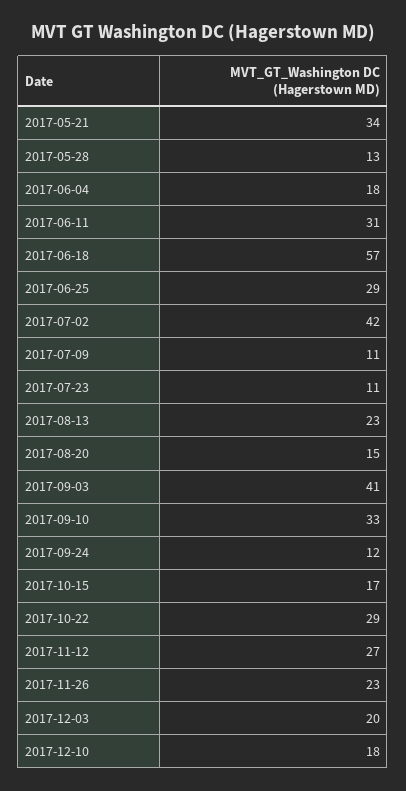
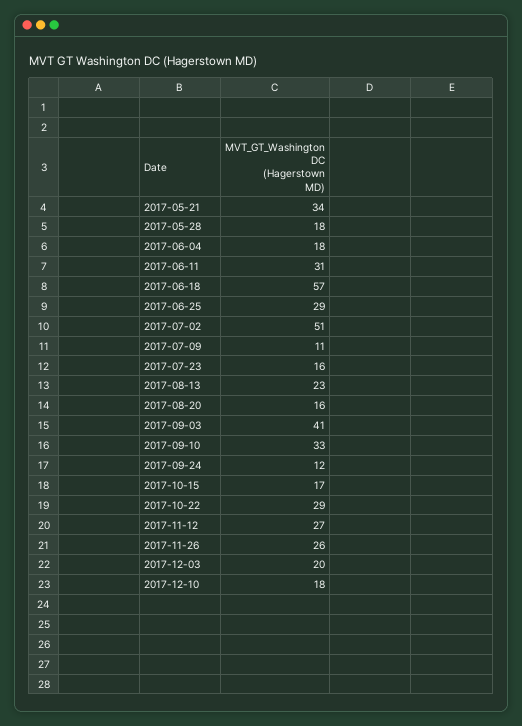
2017-05-28: 13 -> 18
2017-07-02: 42 -> 51
2017-07-23: 11 -> 16
2017-08-20: 15 -> 16
2017-11-26: 23 -> 26

